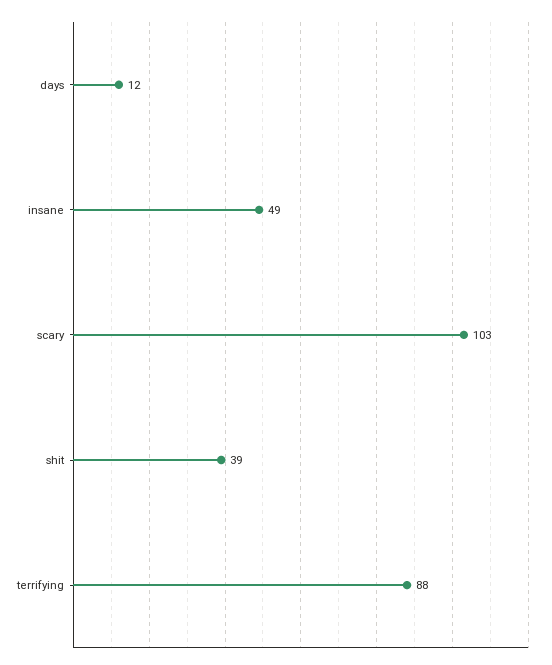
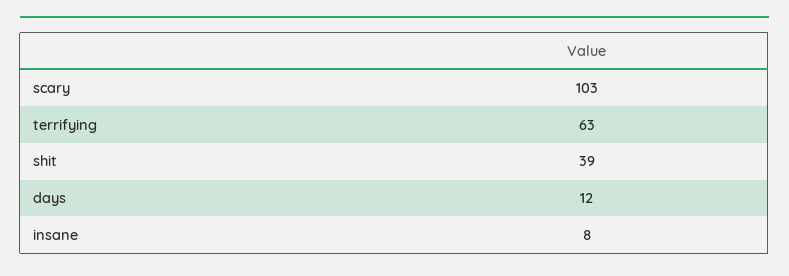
insane: 49 -> 8
terrifying: 88 -> 63

